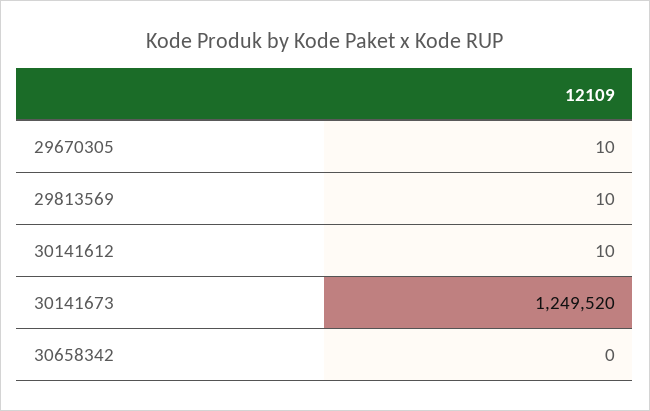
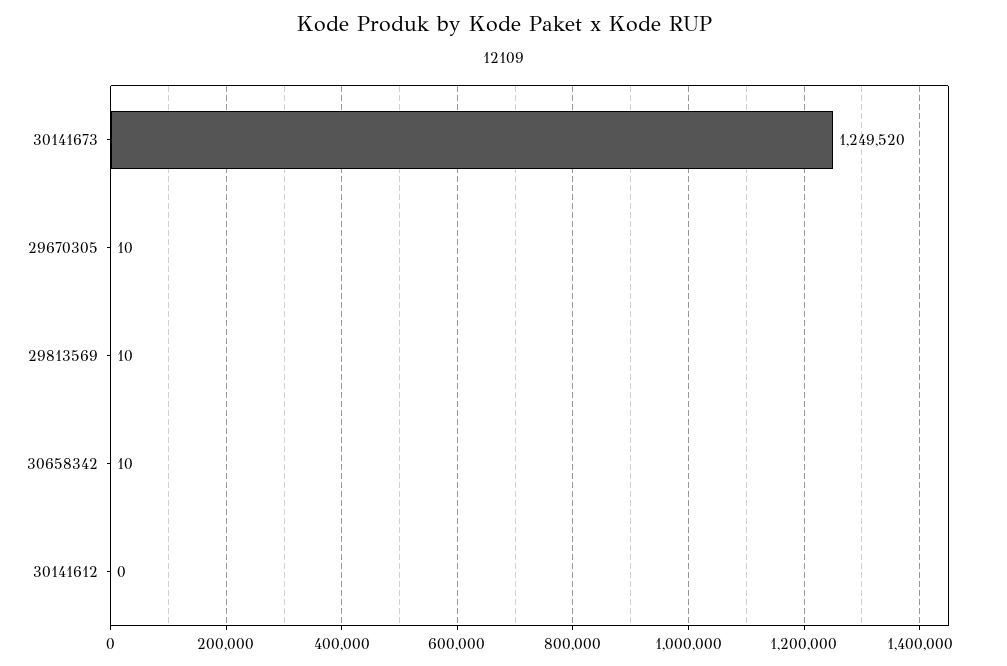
30141612: 10 -> 0
30658342: 0 -> 10

